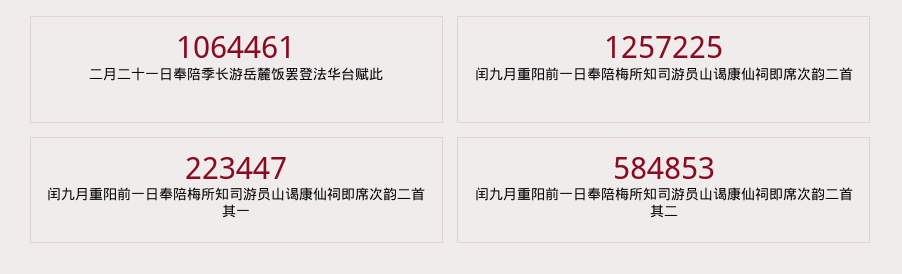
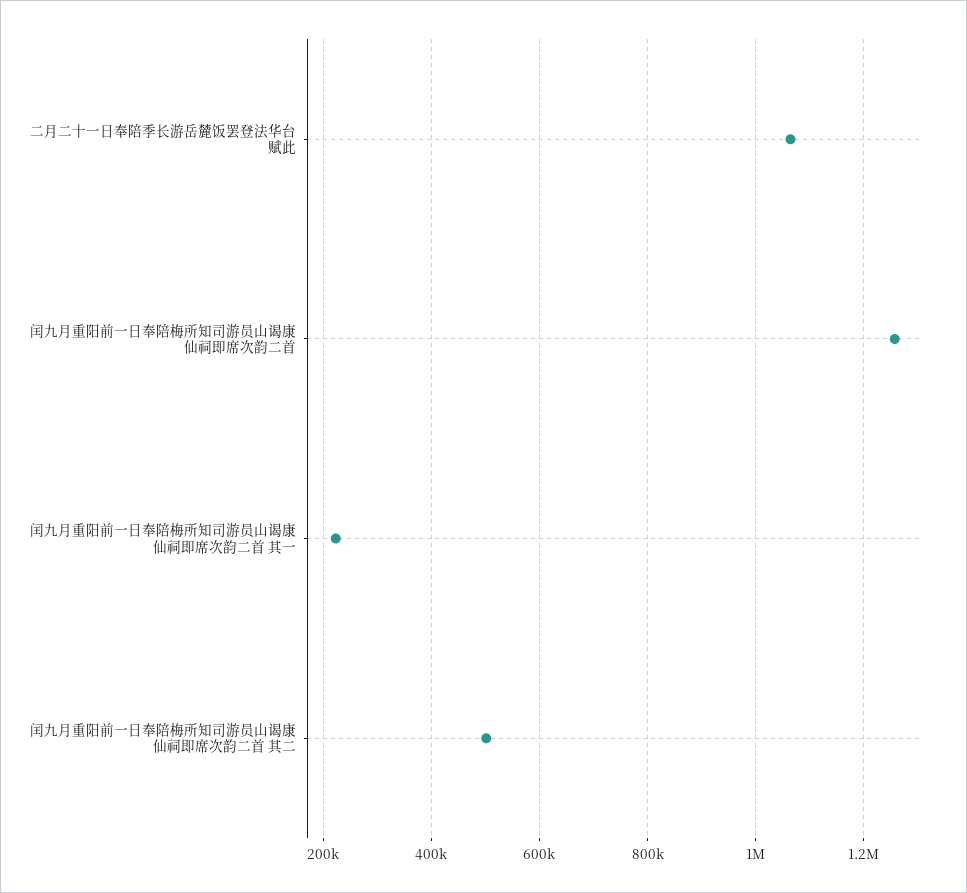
闰九月重阳前一日奉陪梅所知司游员山谒康仙祠即席次韵二首 其二: 584853 -> 500000

